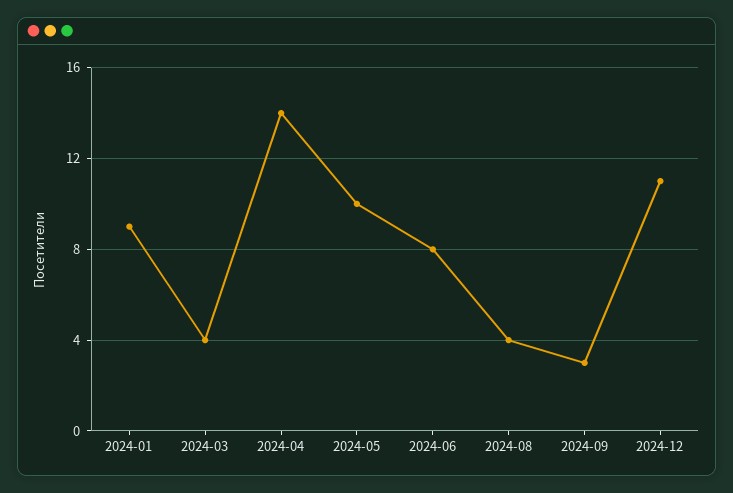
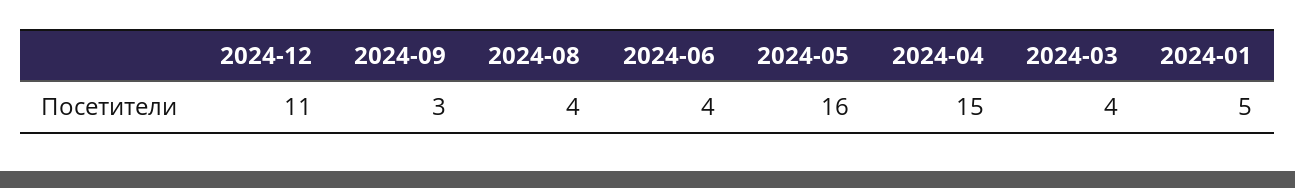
2024-01: 9 -> 5
2024-04: 14 -> 15
2024-05: 10 -> 16
2024-06: 8 -> 4

